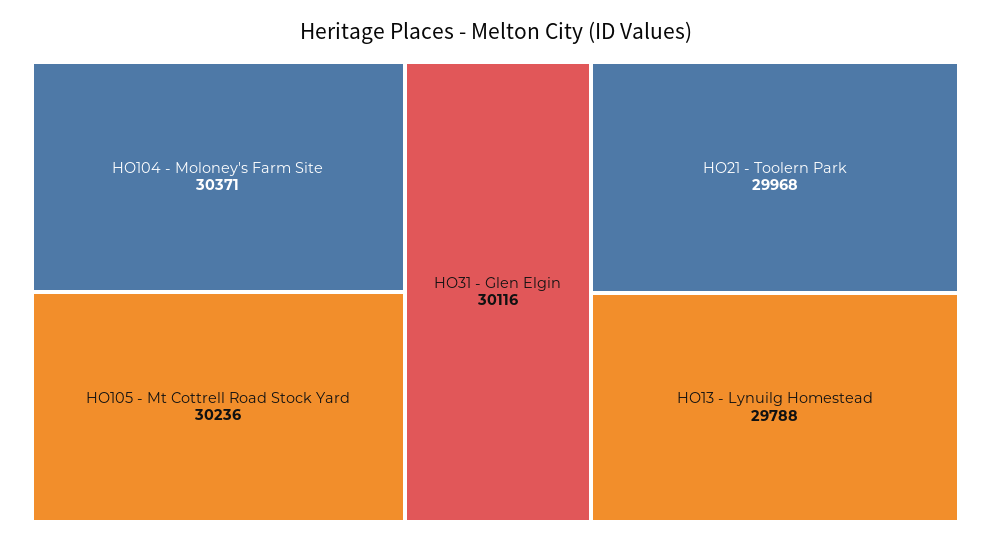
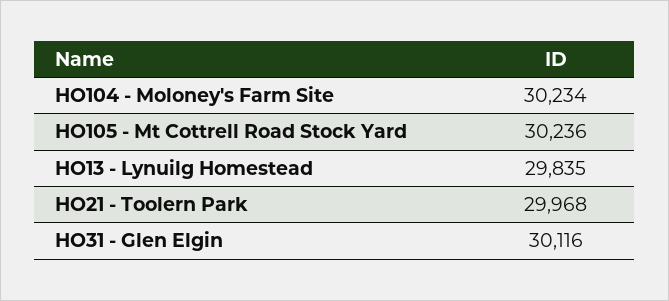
HO104 - Moloney's Farm Site: 30371 -> 30234
HO13 - Lynuilg Homestead: 29788 -> 29835

